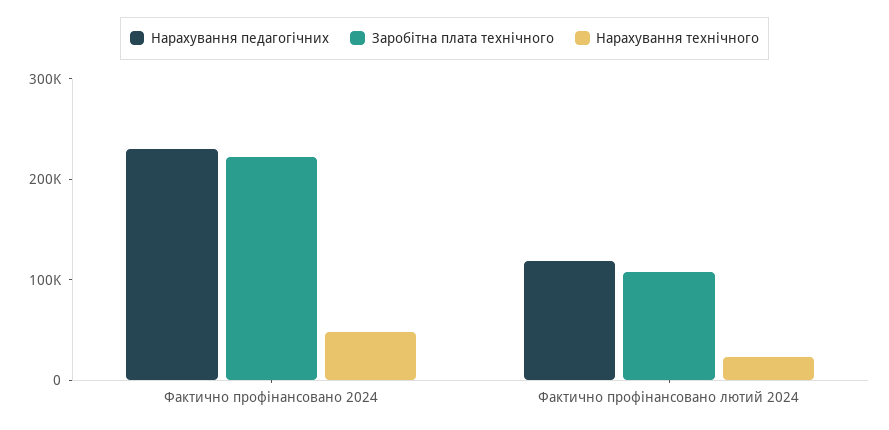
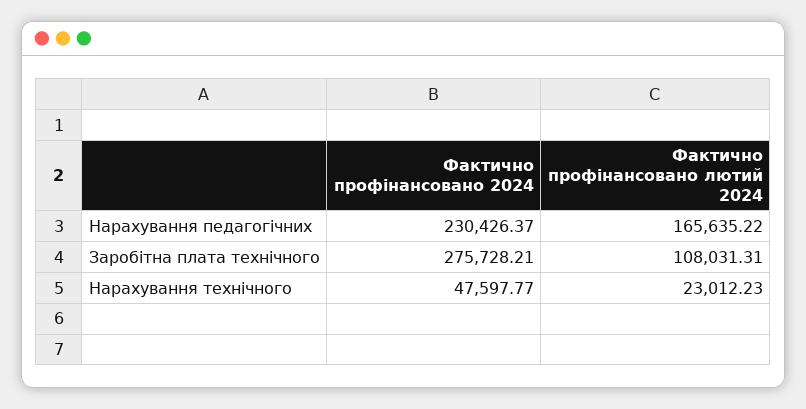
Заробітна плата технічного, Фактично профінансовано 2024: 220000 -> 275728.21
Нарахування педагогічних, Фактично профінансовано лютий 2024: 120000 -> 165635.22

